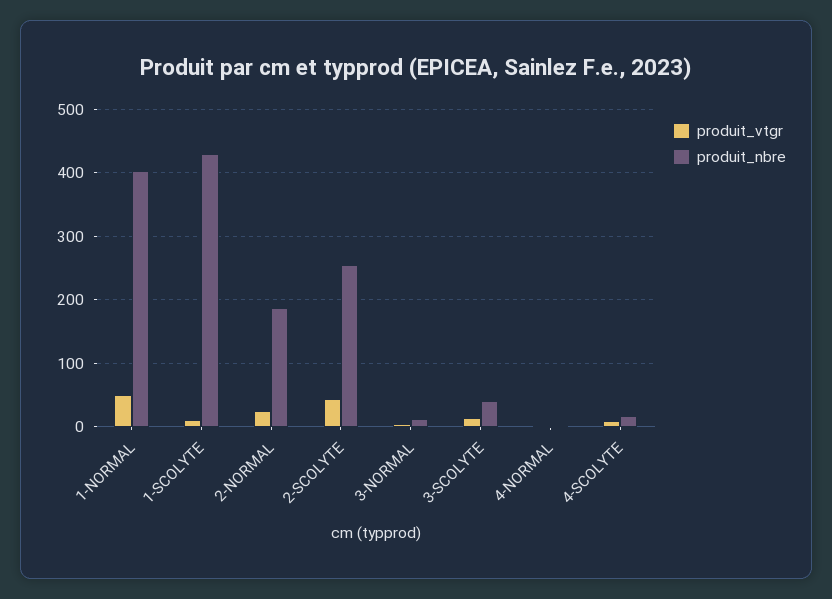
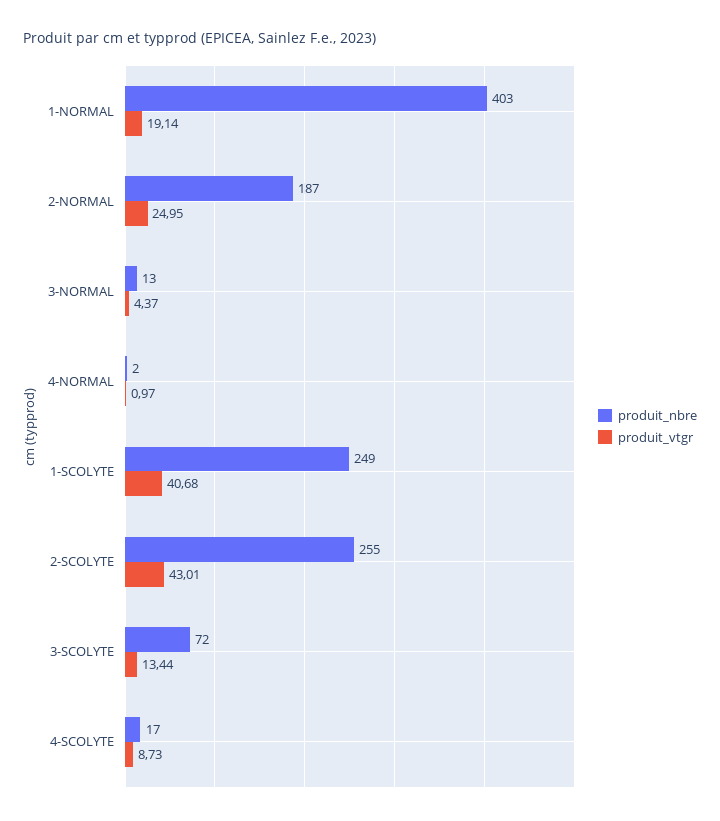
produit_vtgr, 1-NORMAL: 50 -> 19.14
produit_vtgr, 1-SCOLYTE: 10 -> 40.68
produit_nbre, 1-SCOLYTE: 430 -> 249
produit_nbre, 3-SCOLYTE: 40 -> 72

